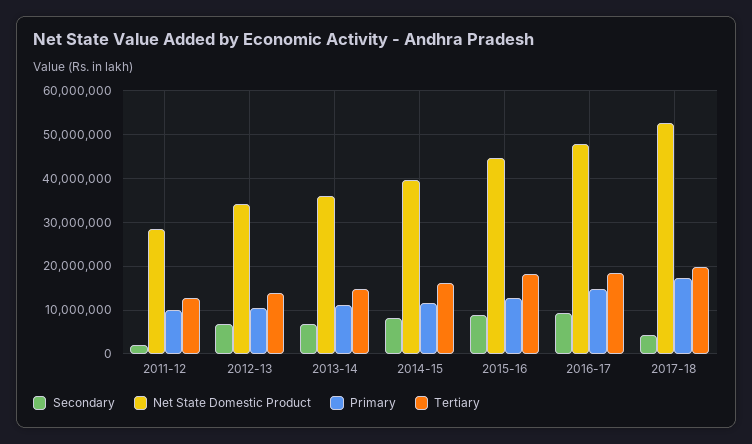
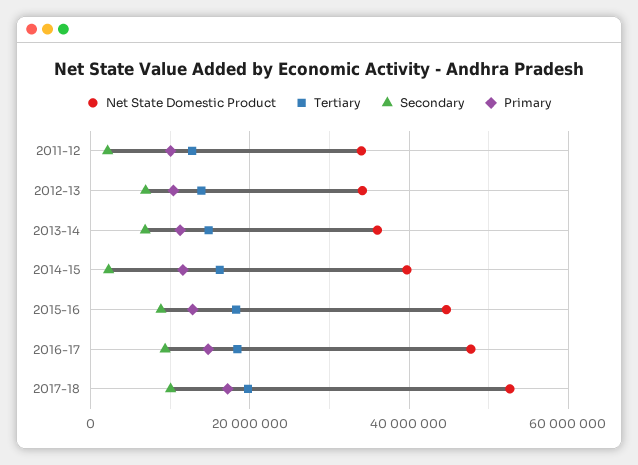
Net State Domestic Product, 2011-12: 28000000 -> 34000000
Secondary, 2014-15: 8000000 -> 2000000
Secondary, 2017-18: 4000000 -> 10000000

